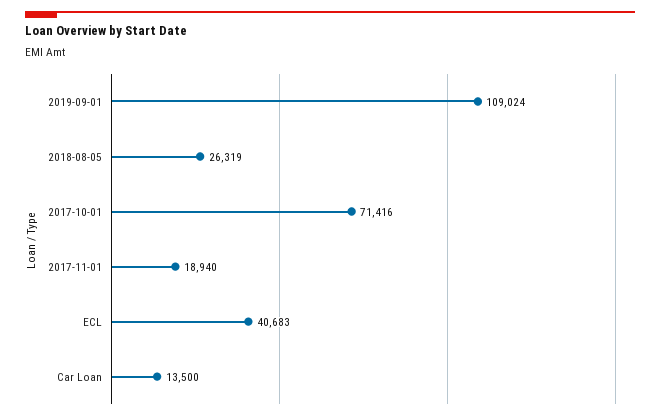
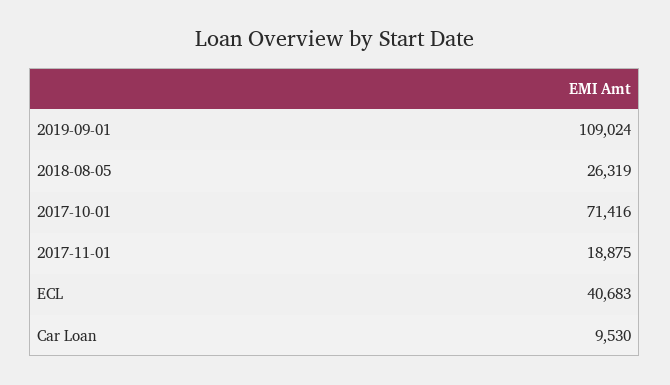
2017-11-01: 18940 -> 18875
Car Loan: 13500 -> 9530

